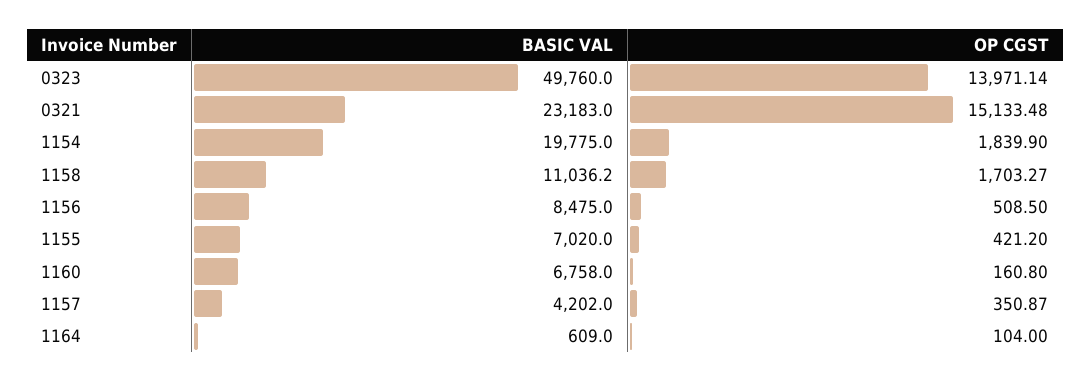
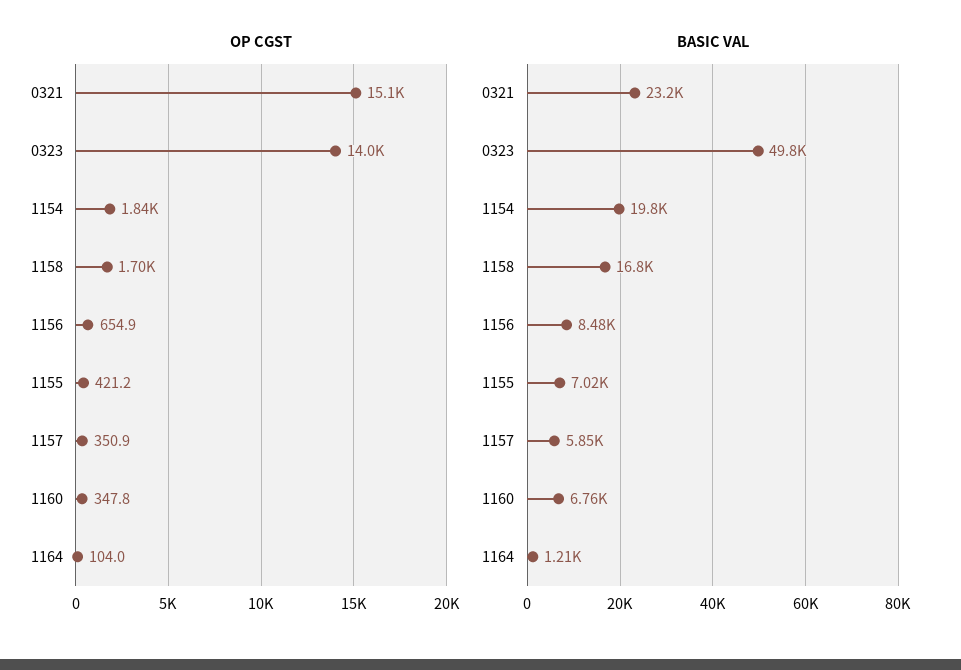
BASIC VAL, 1158: 11036.2 -> 16800
OP CGST, 1156: 508.5 -> 654.9
OP CGST, 1160: 160.8 -> 347.8
BASIC VAL, 1157: 4202 -> 5850
BASIC VAL, 1164: 609 -> 1210

